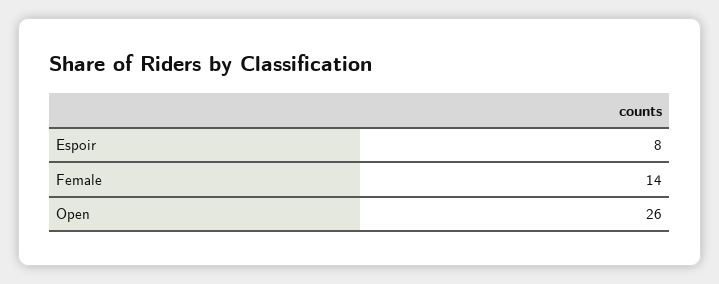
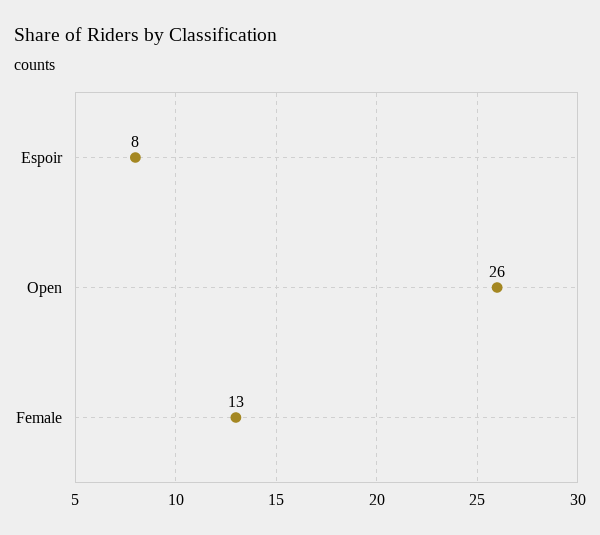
Female: 14 -> 13

